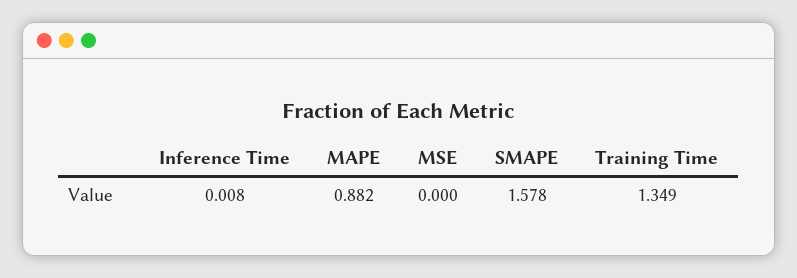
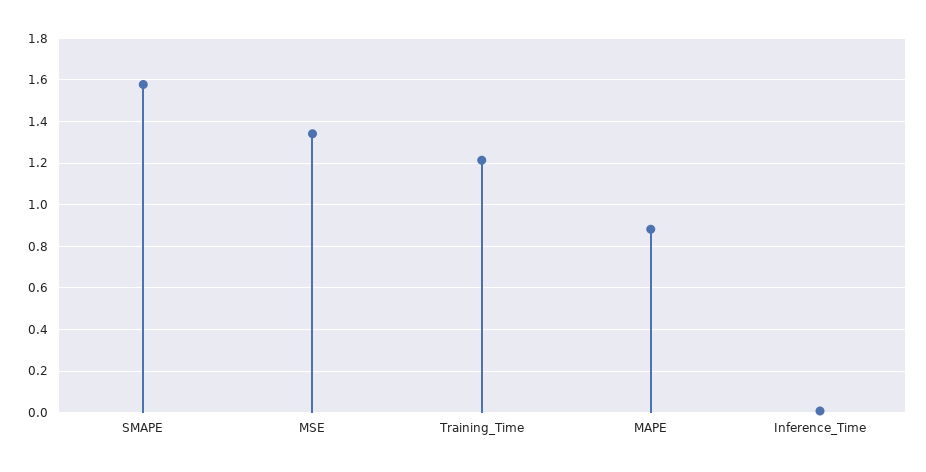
MSE: 0 -> 1.35
Training Time: 1.349 -> 1.2

